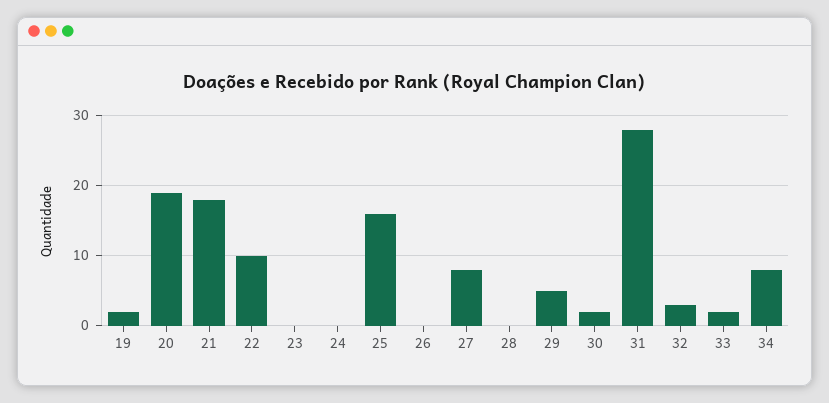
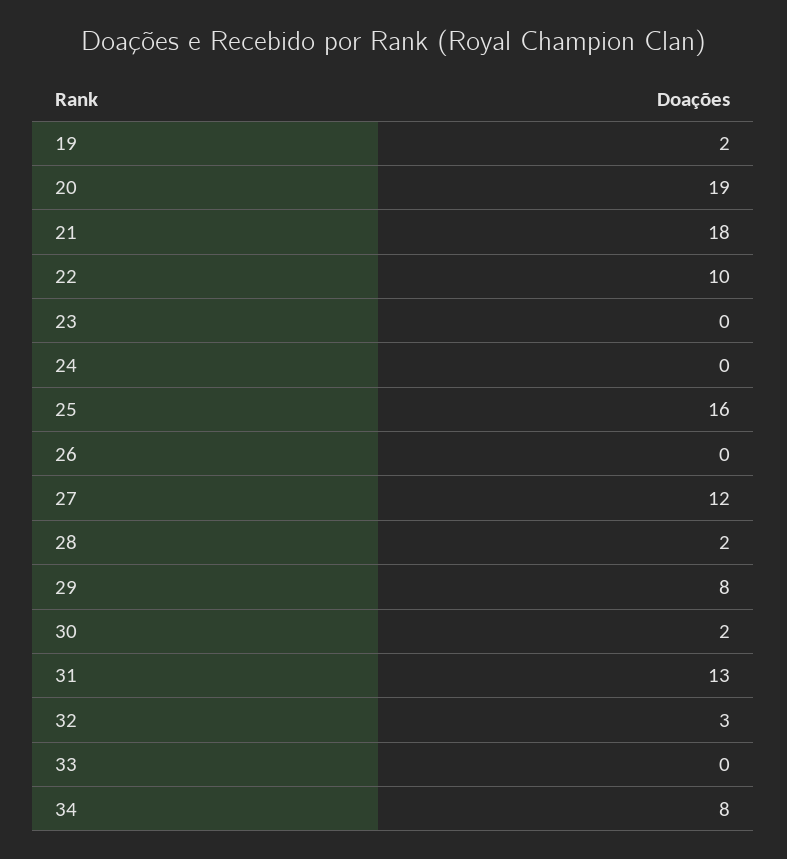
27: 8 -> 12
28: 0 -> 2
29: 5 -> 8
31: 28 -> 13
33: 2 -> 0

